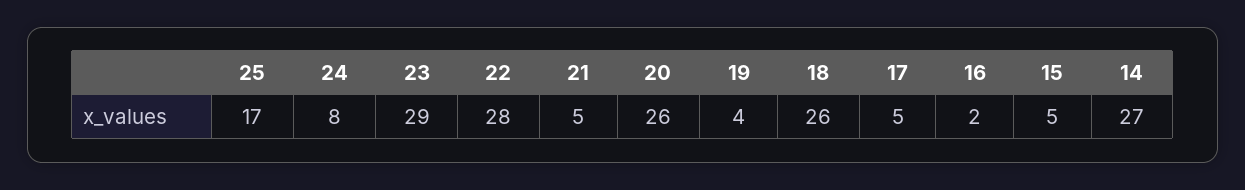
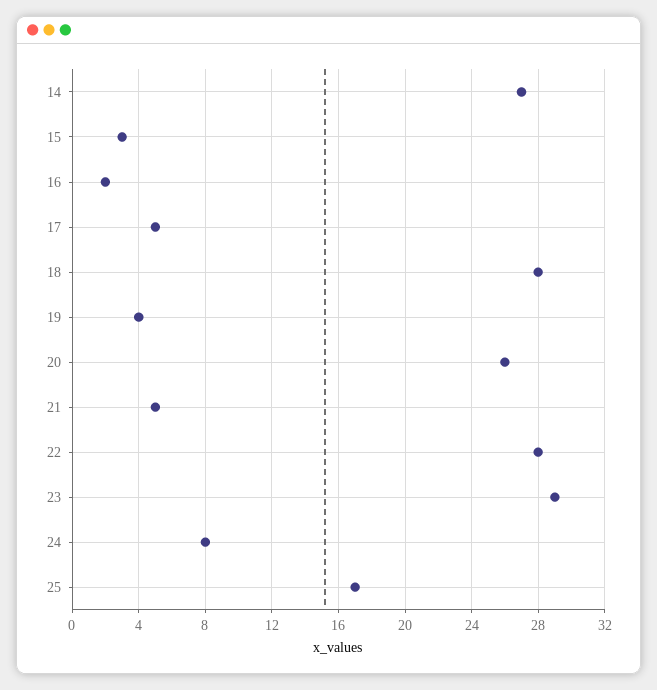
18: 26 -> 28
15: 5 -> 3

